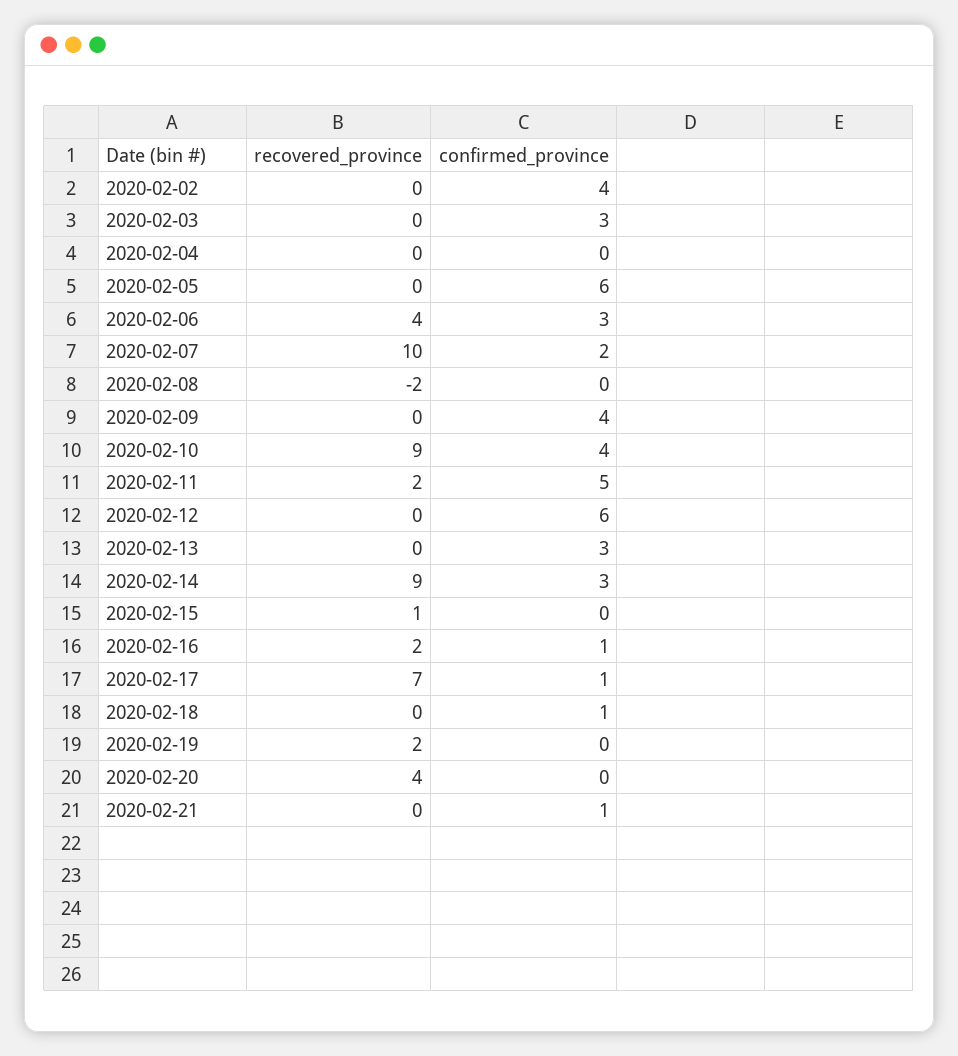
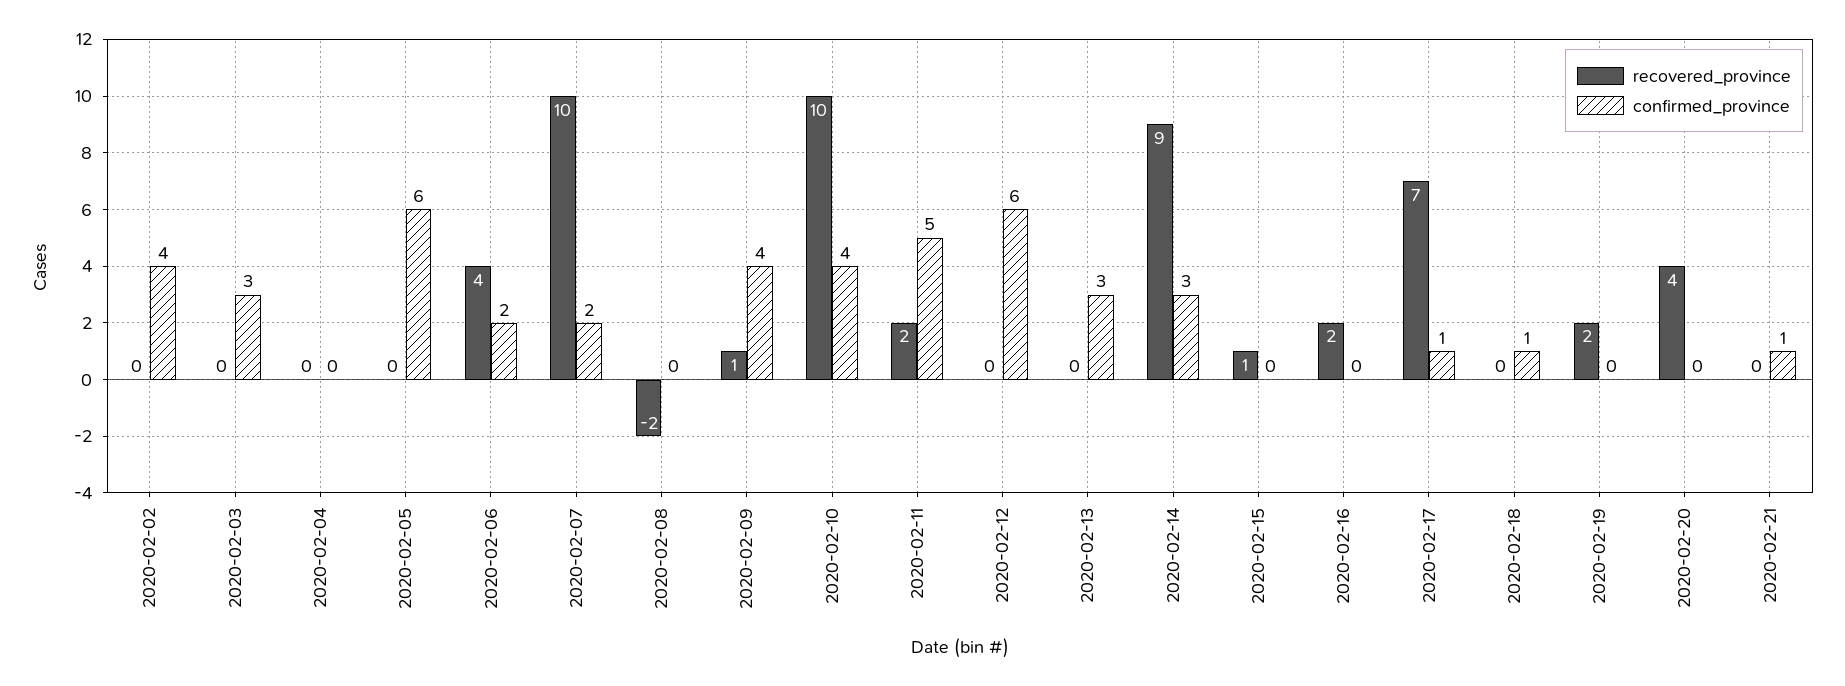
confirmed_province, 2020-02-06: 3 -> 2
recovered_province, 2020-02-09: 0 -> 1
recovered_province, 2020-02-10: 9 -> 10
confirmed_province, 2020-02-16: 1 -> 0

